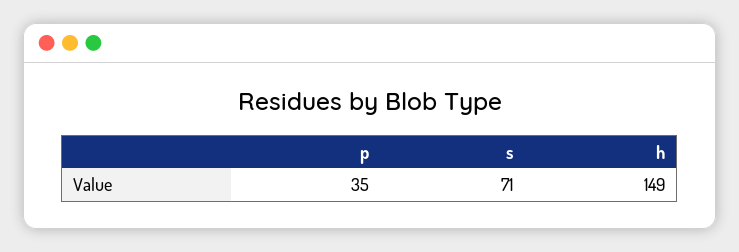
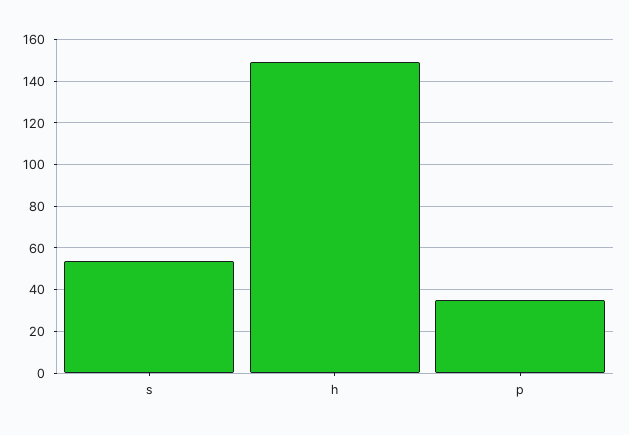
s: 71 -> 55

